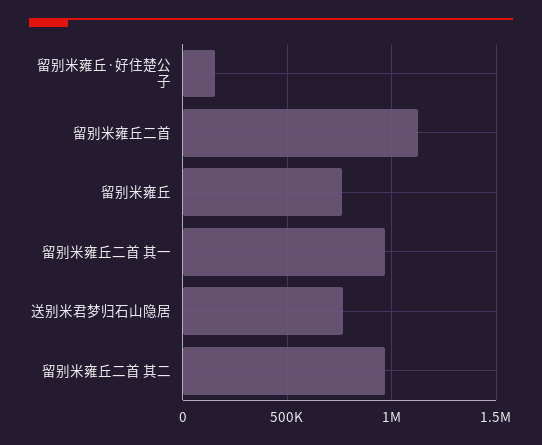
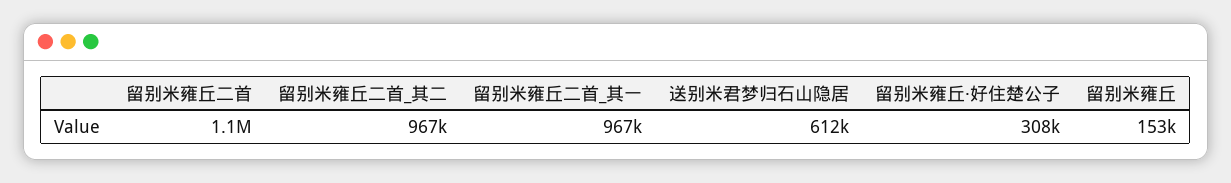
留别米雍丘·好住楚公子: 150000 -> 308000
留别米雍丘: 750000 -> 153000
送别米君梦归石山隐居: 750000 -> 612000

